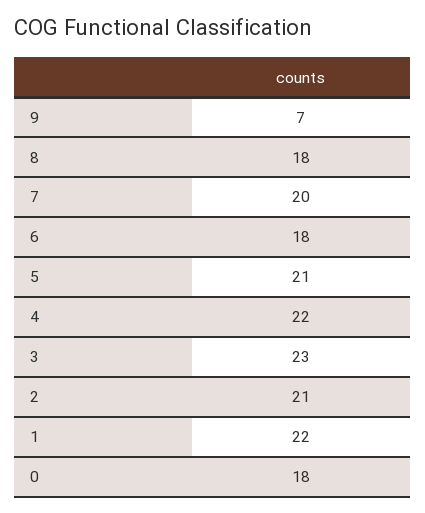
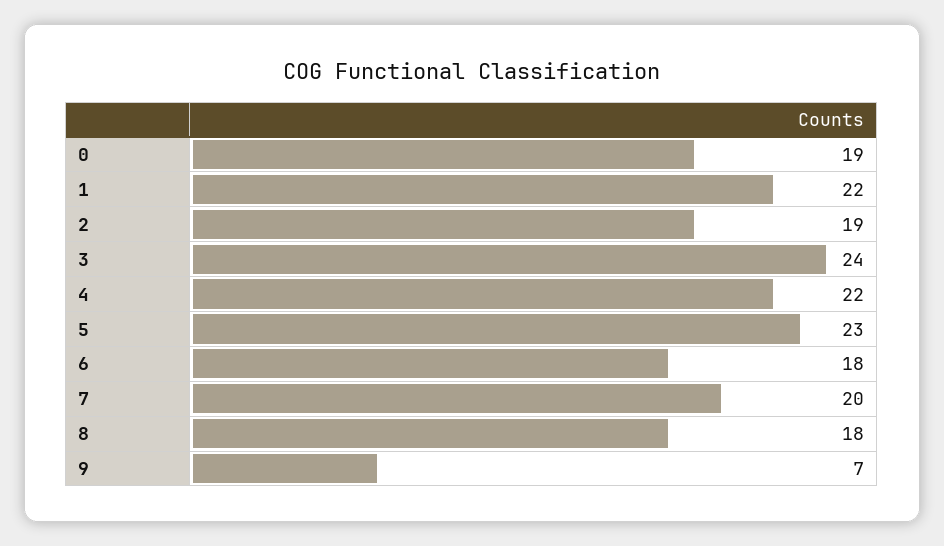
5: 21 -> 23
3: 23 -> 24
2: 21 -> 19
0: 18 -> 19

